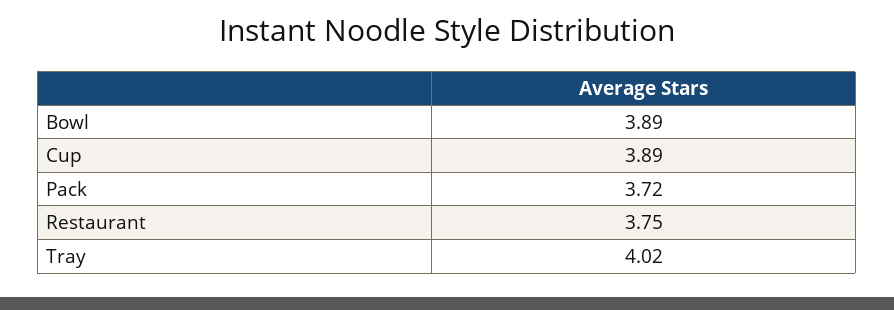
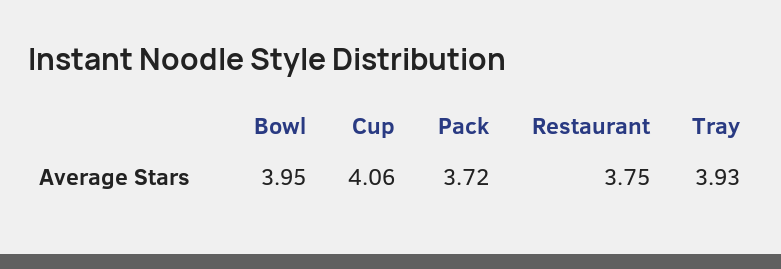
Bowl: 3.89 -> 3.95
Cup: 3.89 -> 4.06
Tray: 4.02 -> 3.93

